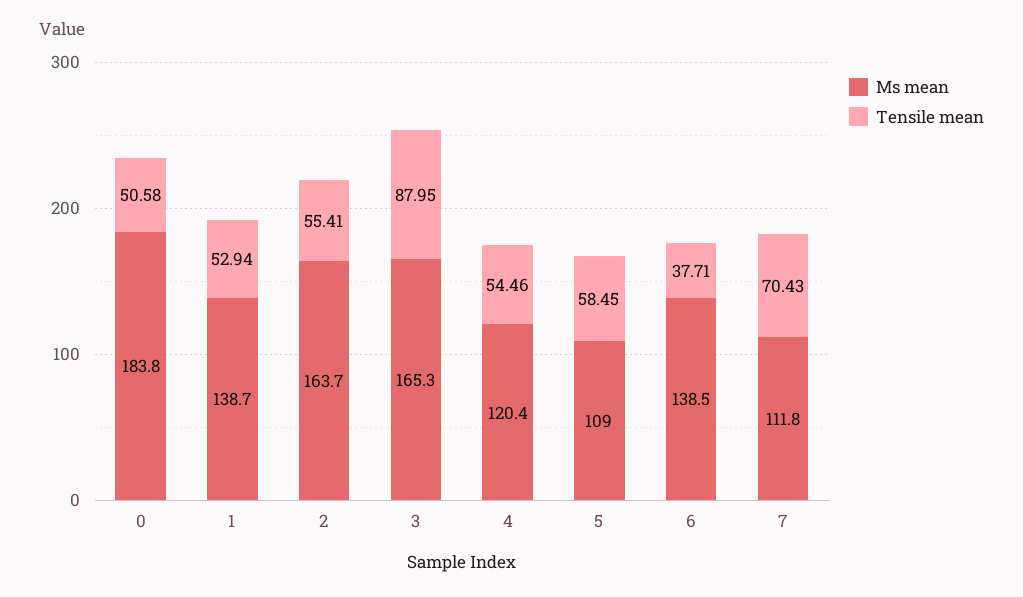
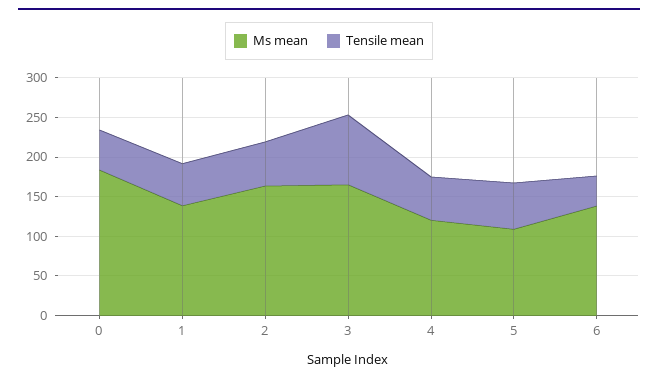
Ms mean, 7: 111.8 -> none
Tensile mean, 7: 70.43 -> none

